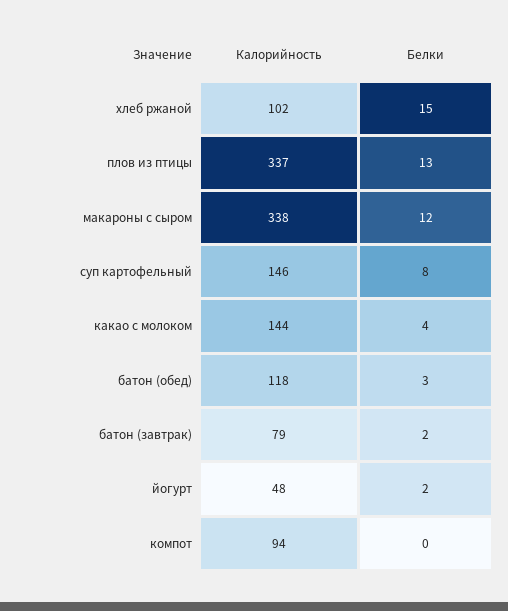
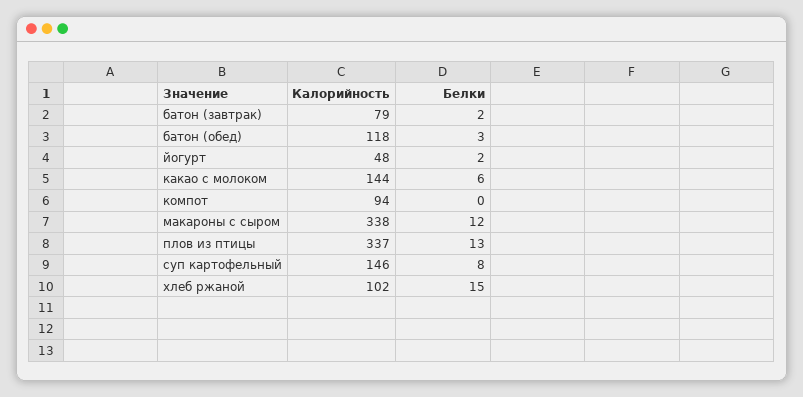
Белки, какао с молоком: 4 -> 6

